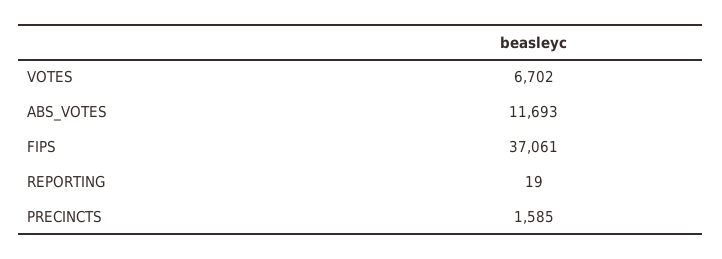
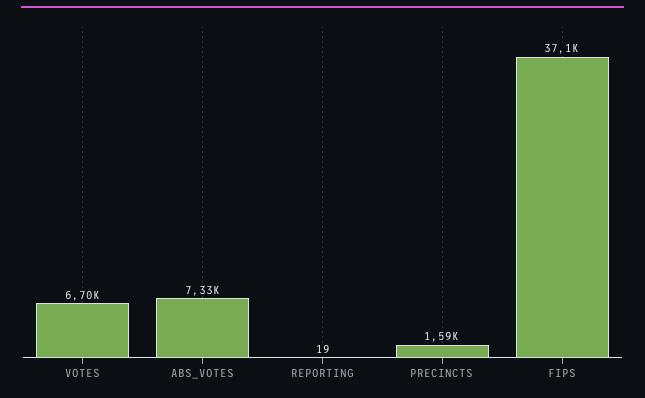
ABS_VOTES: 11693 -> 7330

